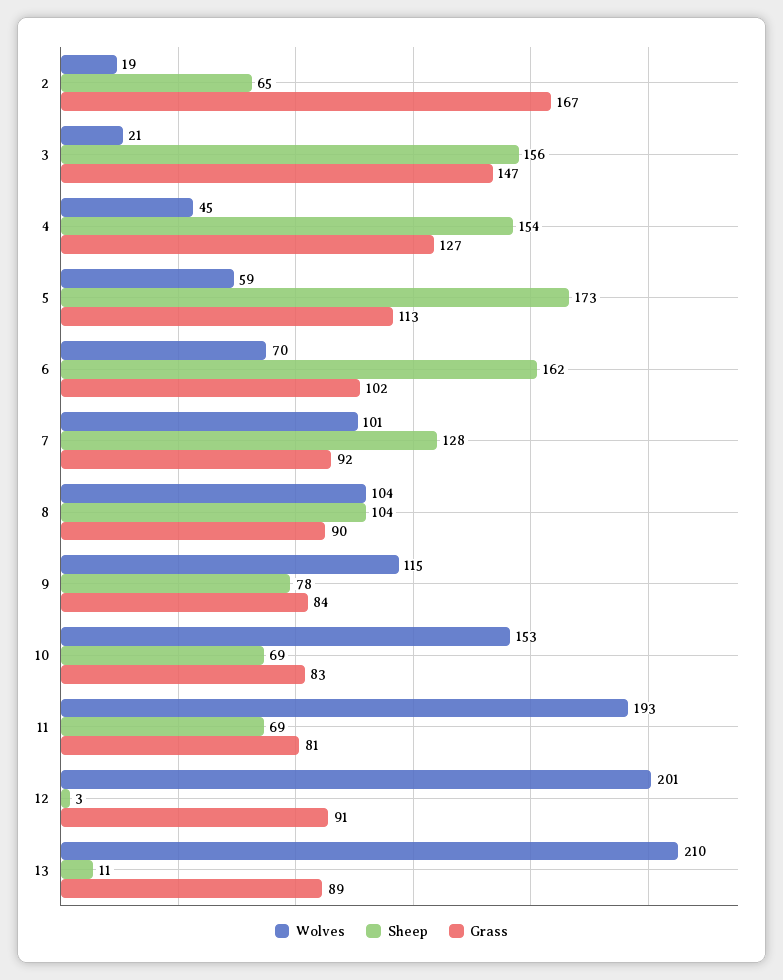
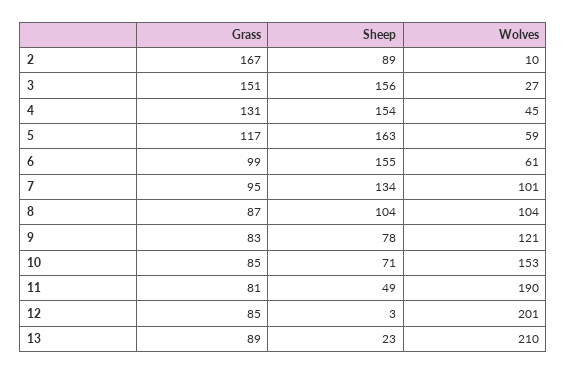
Wolves, 2: 19 -> 10
Sheep, 2: 65 -> 89
Wolves, 3: 21 -> 27
Grass, 3: 147 -> 151
Grass, 4: 127 -> 131
Sheep, 5: 173 -> 163
Grass, 5: 113 -> 117
Wolves, 6: 70 -> 61
Sheep, 6: 162 -> 155
Grass, 6: 102 -> 99
Sheep, 7: 128 -> 134
Grass, 7: 92 -> 95
Grass, 8: 90 -> 87
Wolves, 9: 115 -> 121
Grass, 9: 84 -> 83
Sheep, 10: 69 -> 71
Grass, 10: 83 -> 85
Wolves, 11: 193 -> 190
Sheep, 11: 69 -> 49
Grass, 12: 91 -> 85
Sheep, 13: 11 -> 23

